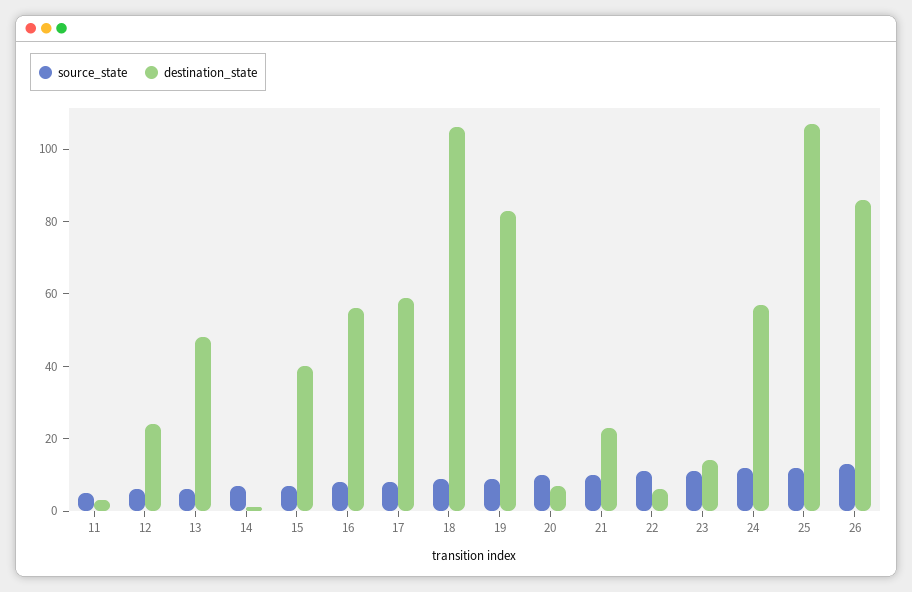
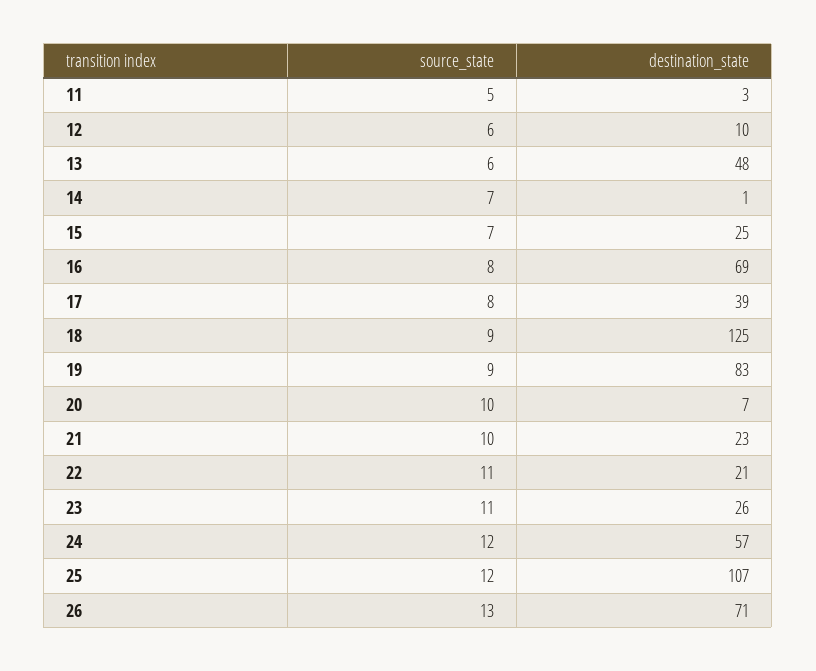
destination_state, 12: 25 -> 10
destination_state, 15: 40 -> 25
destination_state, 16: 55 -> 69
destination_state, 17: 60 -> 39
destination_state, 18: 105 -> 125
destination_state, 22: 5 -> 21
destination_state, 23: 15 -> 26
destination_state, 26: 85 -> 71

